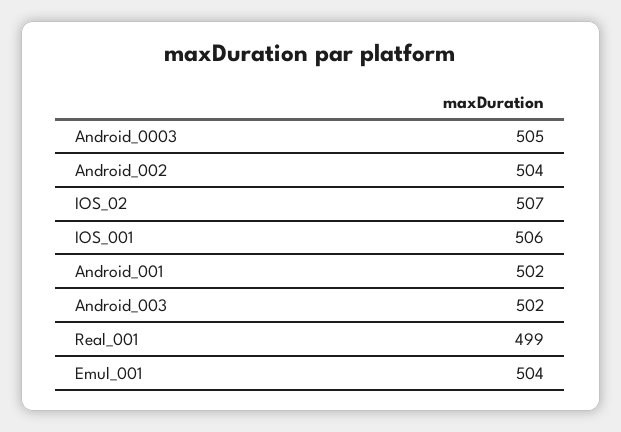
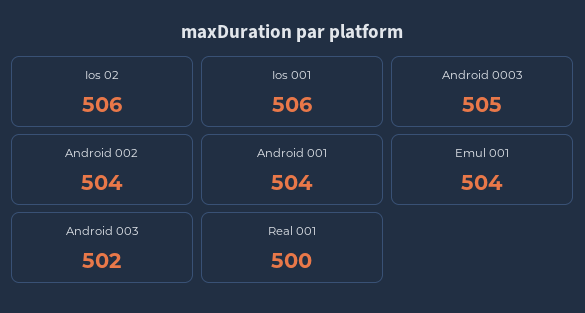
IOS_02: 507 -> 506
Android_001: 502 -> 504
Real_001: 499 -> 500

